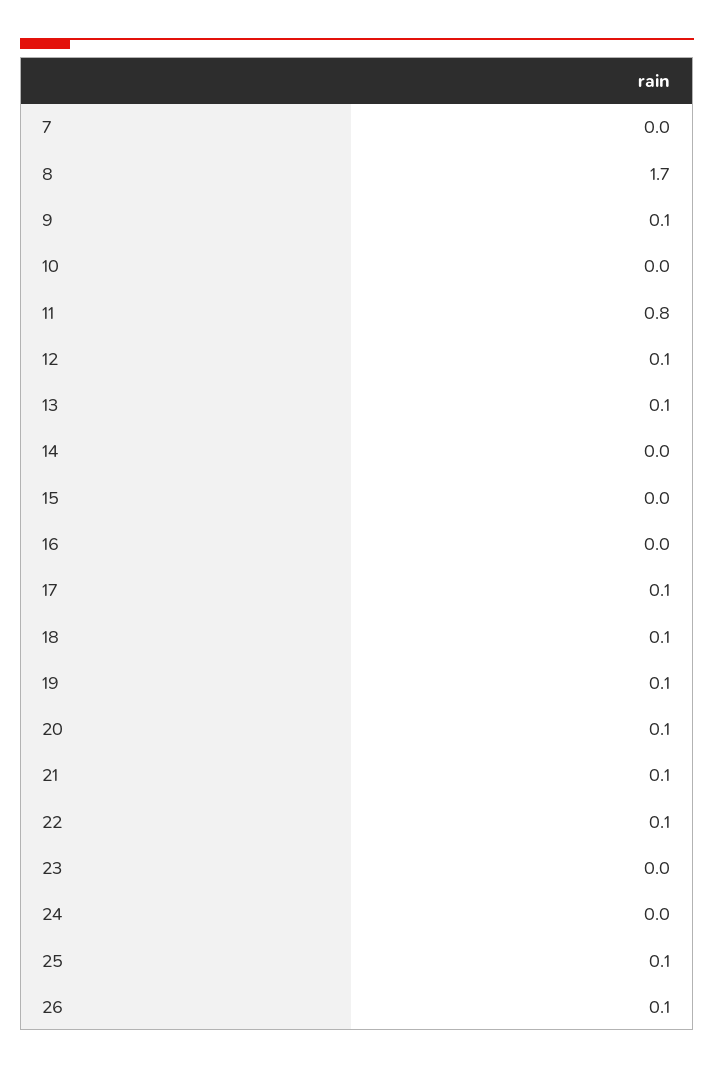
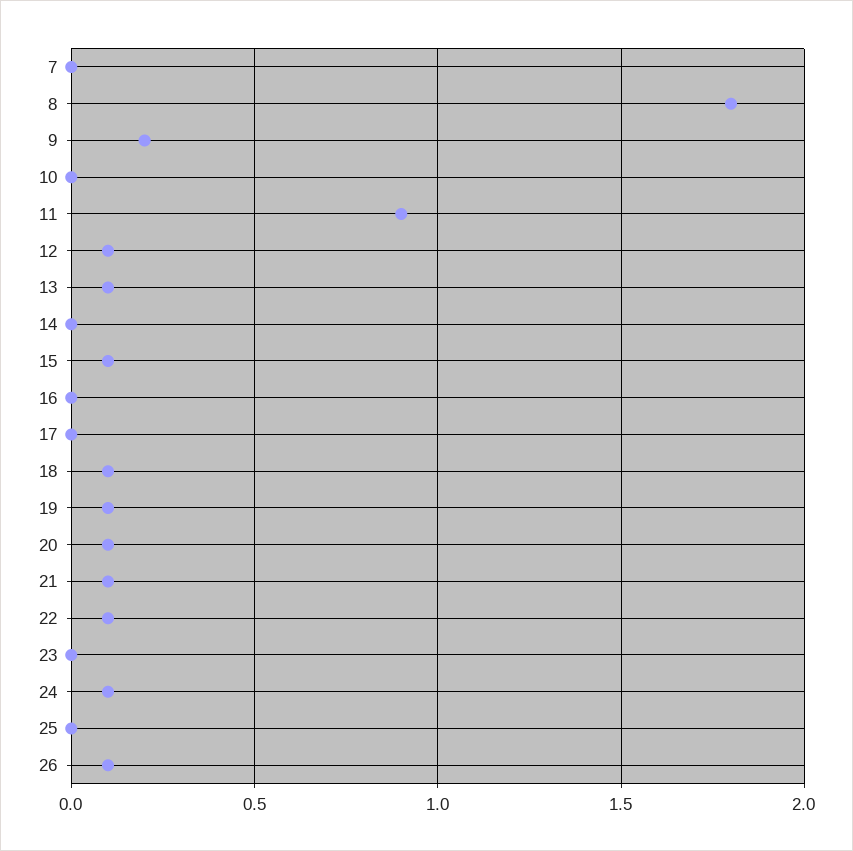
8: 1.7 -> 1.8
9: 0.1 -> 0.2
11: 0.8 -> 0.9
15: 0 -> 0.1
17: 0.1 -> 0
24: 0 -> 0.1
25: 0.1 -> 0

